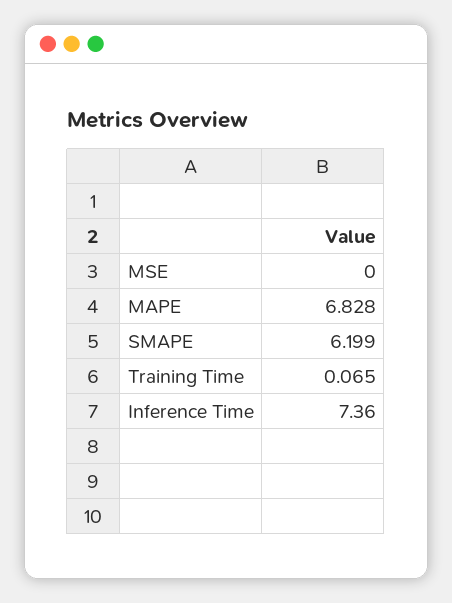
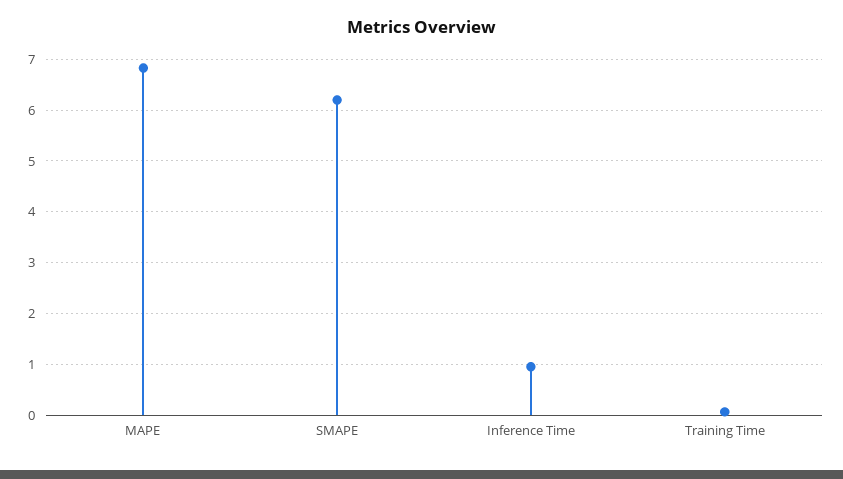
MSE: 0 -> none
Inference Time: 7.36 -> 1

